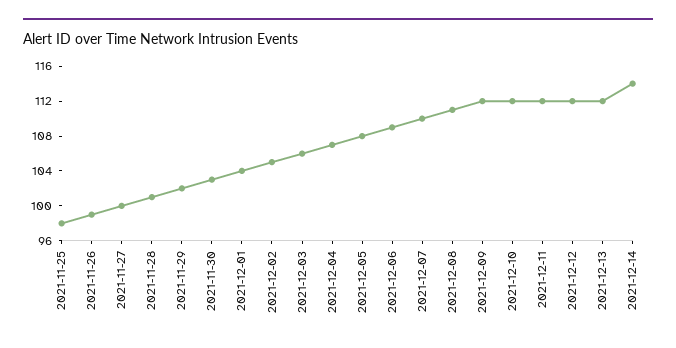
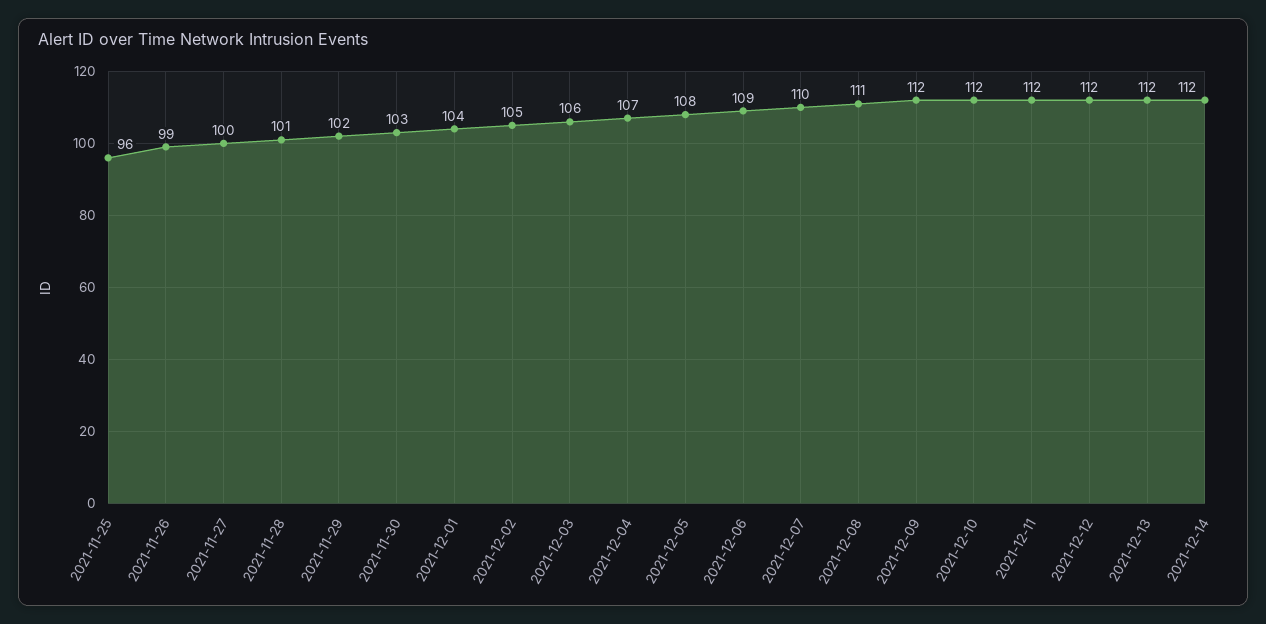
2021-11-25: 98 -> 96
2021-12-14: 114 -> 112

